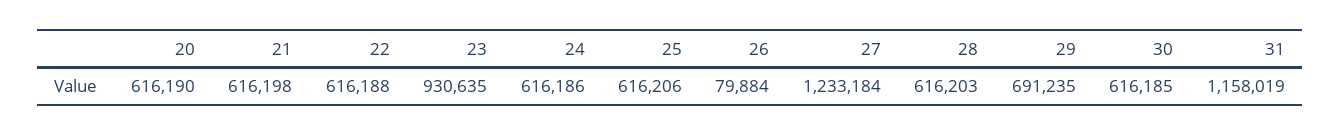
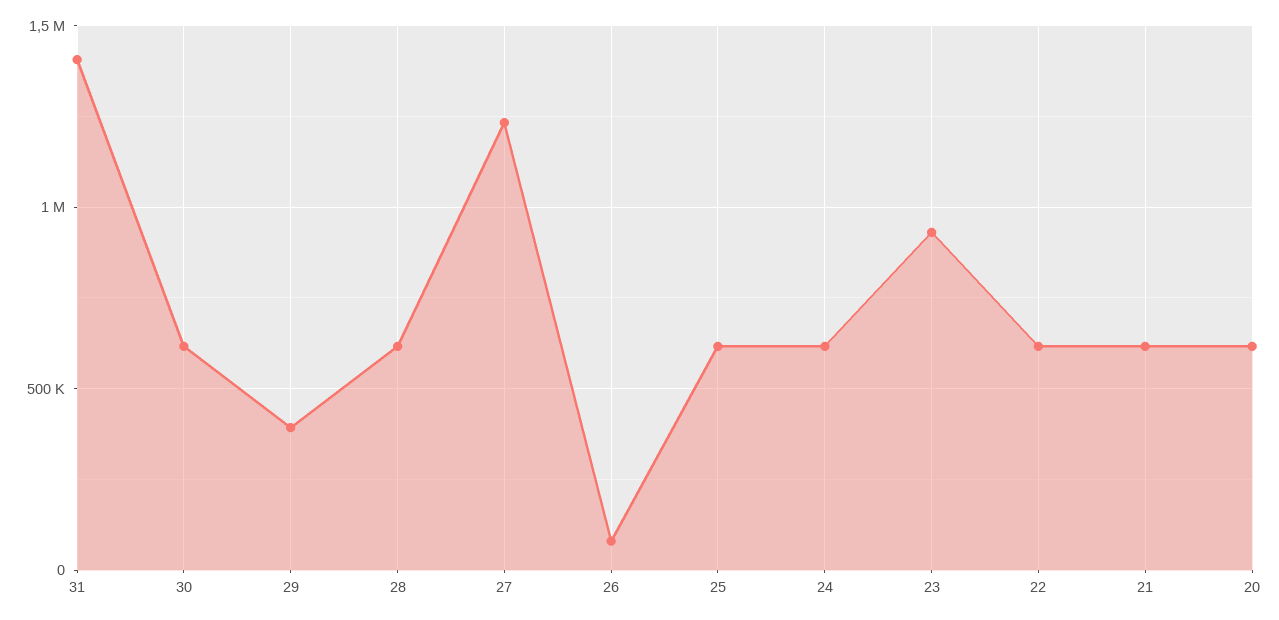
29: 691235 -> 400000
31: 1158019 -> 1400000

